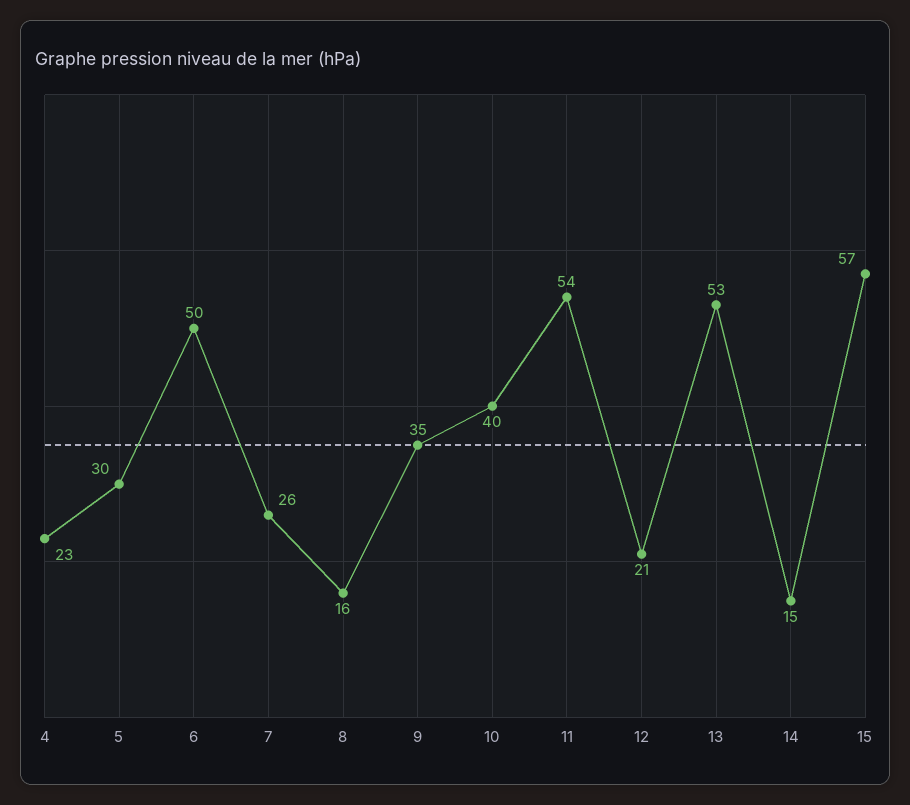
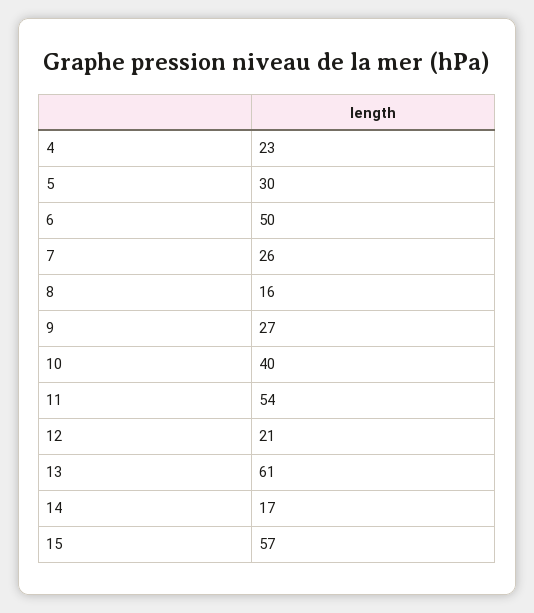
9: 35 -> 27
13: 53 -> 61
14: 15 -> 17

